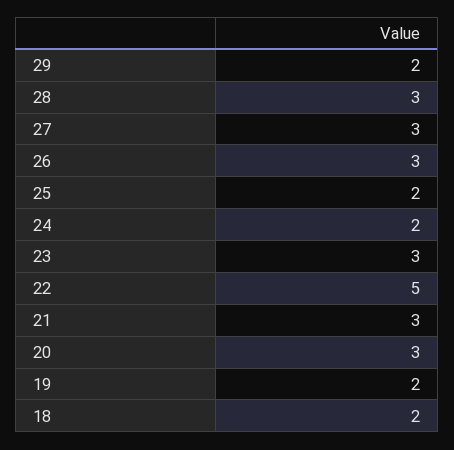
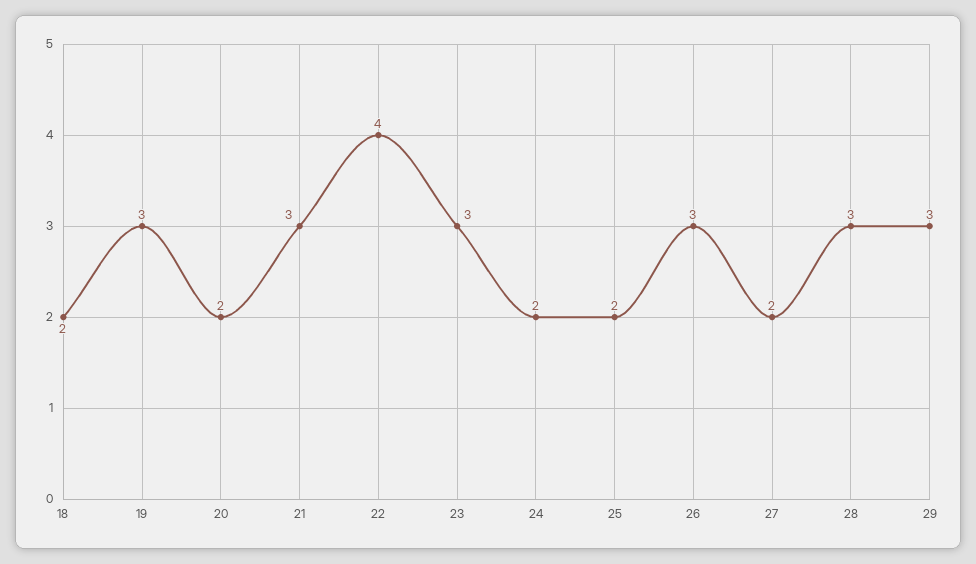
29: 2 -> 3
27: 3 -> 2
22: 5 -> 4
20: 3 -> 2
19: 2 -> 3

